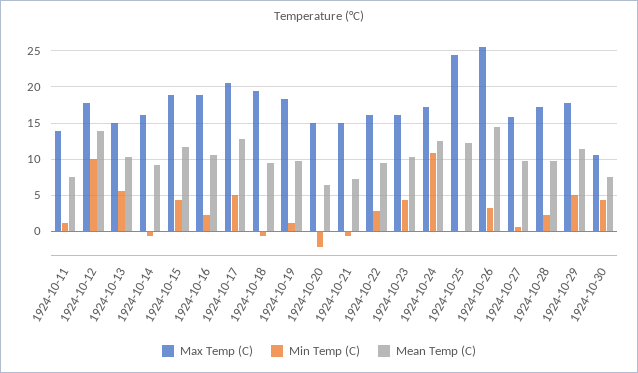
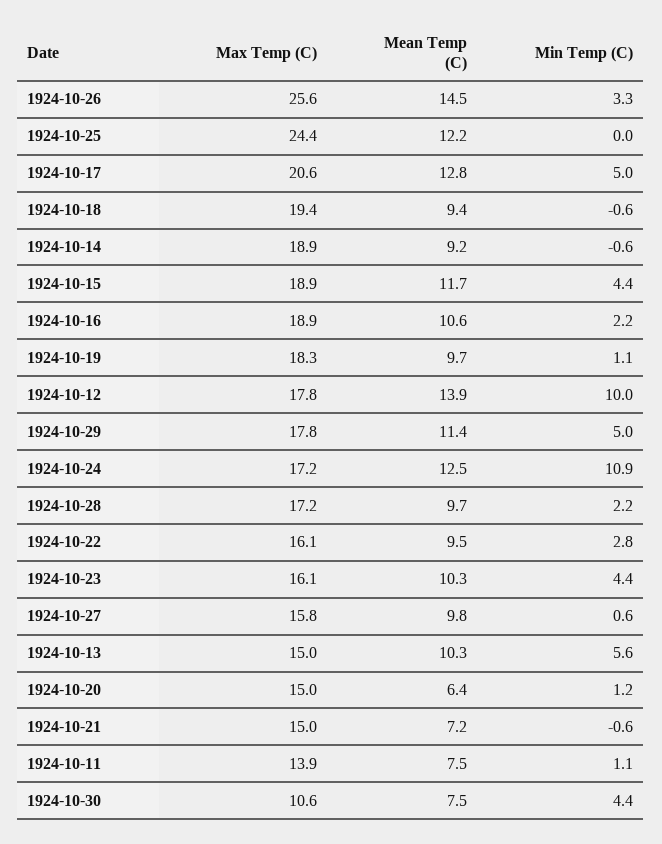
Max Temp (C), 1924-10-14: 16 -> 18.9
Min Temp (C), 1924-10-20: -2 -> 1.2

